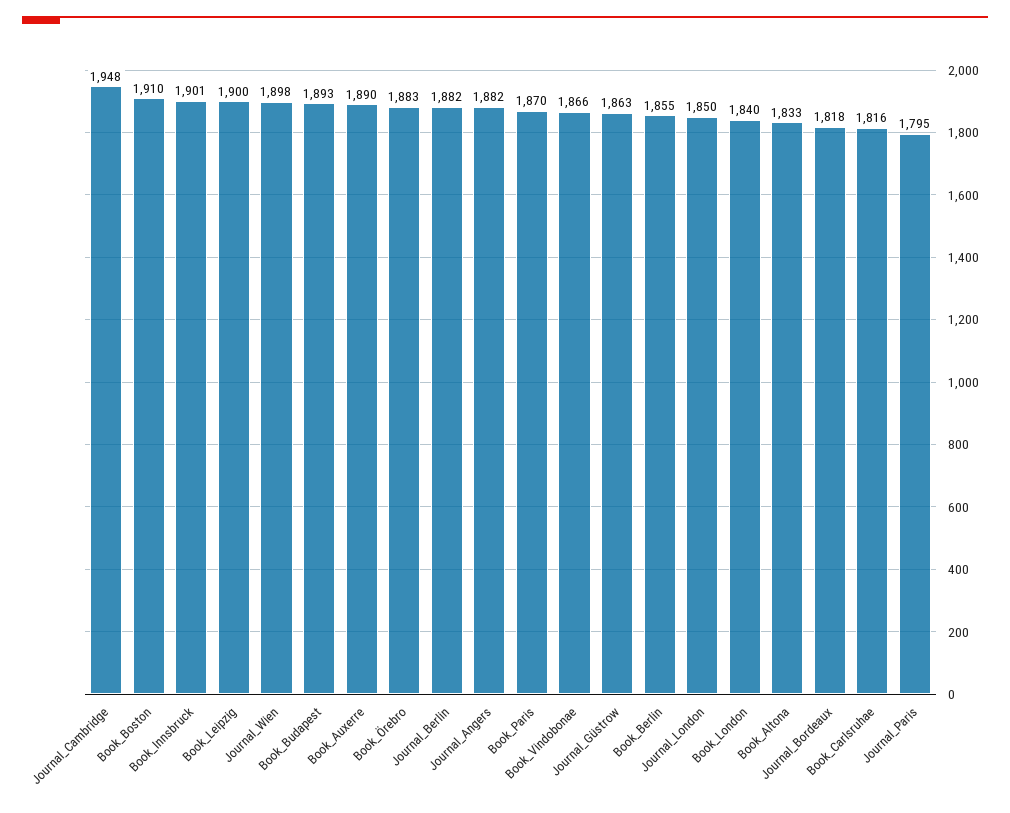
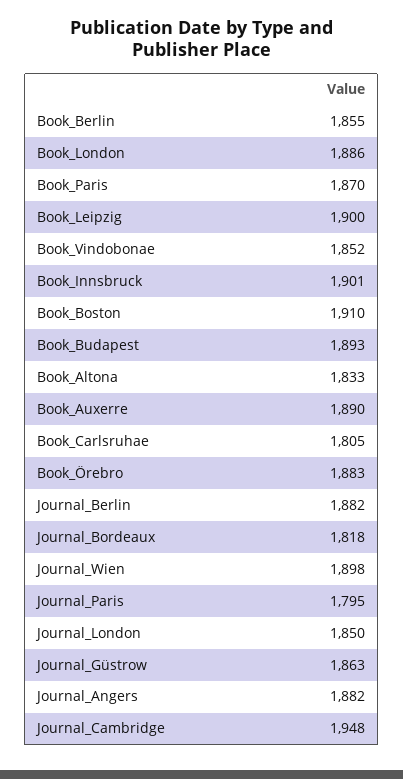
Book_Vindobonae: 1866 -> 1852
Book_London: 1840 -> 1886
Book_Carlsruhae: 1816 -> 1805

